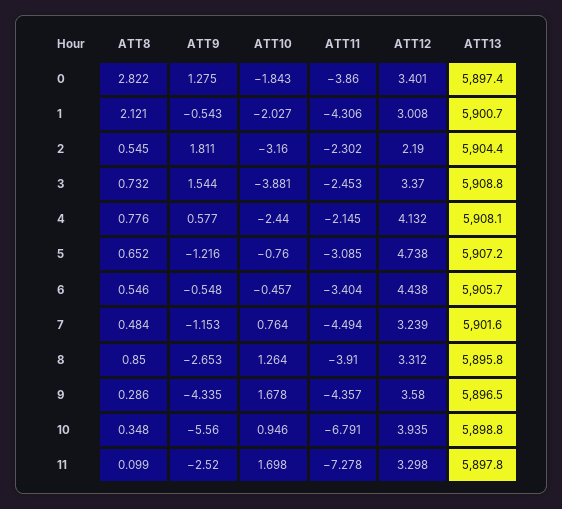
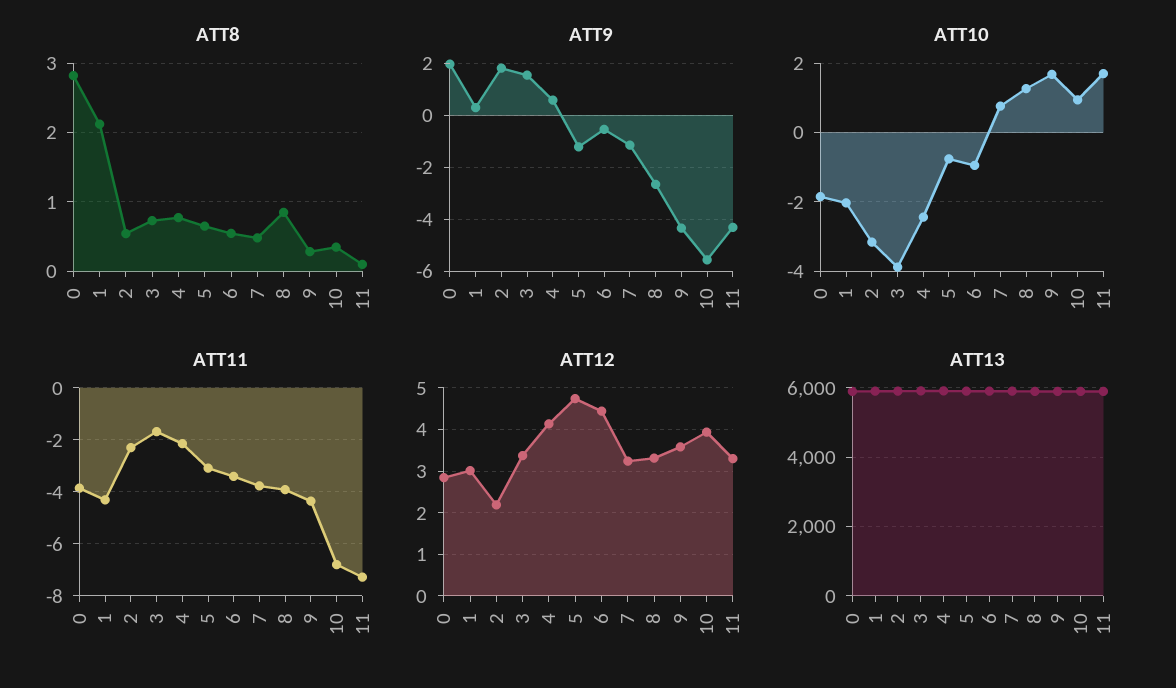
ATT9, 0: 1.275 -> 2
ATT12, 0: 3.401 -> 2.8
ATT9, 1: -0.543 -> 0.25
ATT11, 3: -2.453 -> -1.75
ATT10, 6: -0.457 -> -1
ATT11, 7: -4.494 -> -3.75
ATT9, 11: -2.52 -> -4.25

